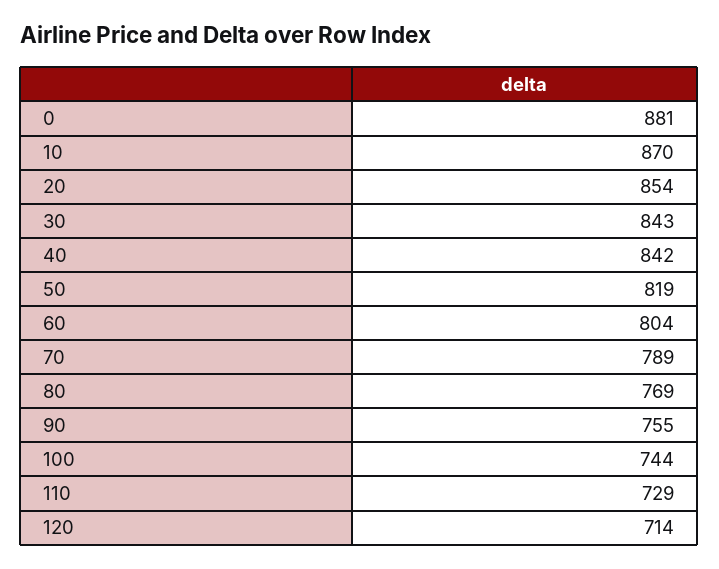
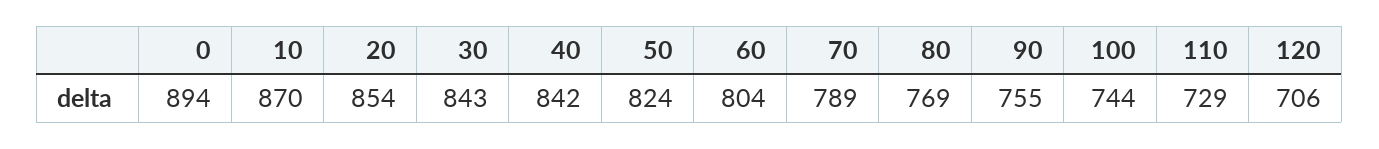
0: 881 -> 894
50: 819 -> 824
120: 714 -> 706

